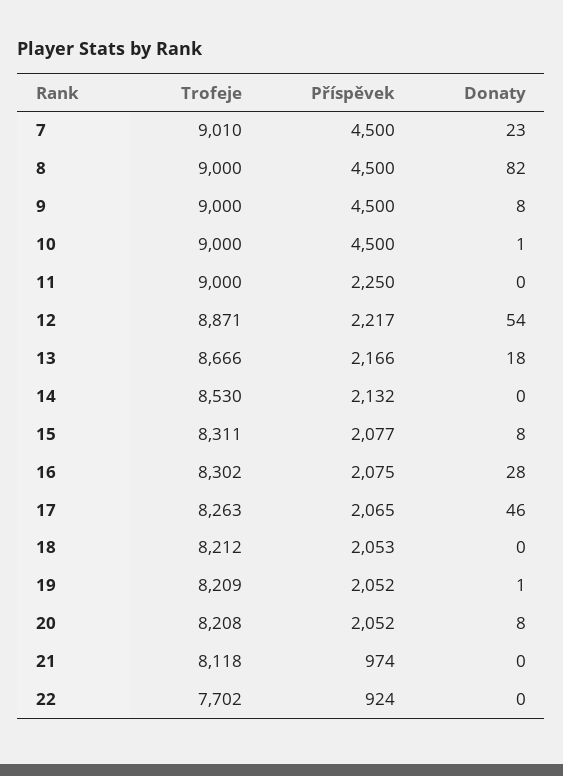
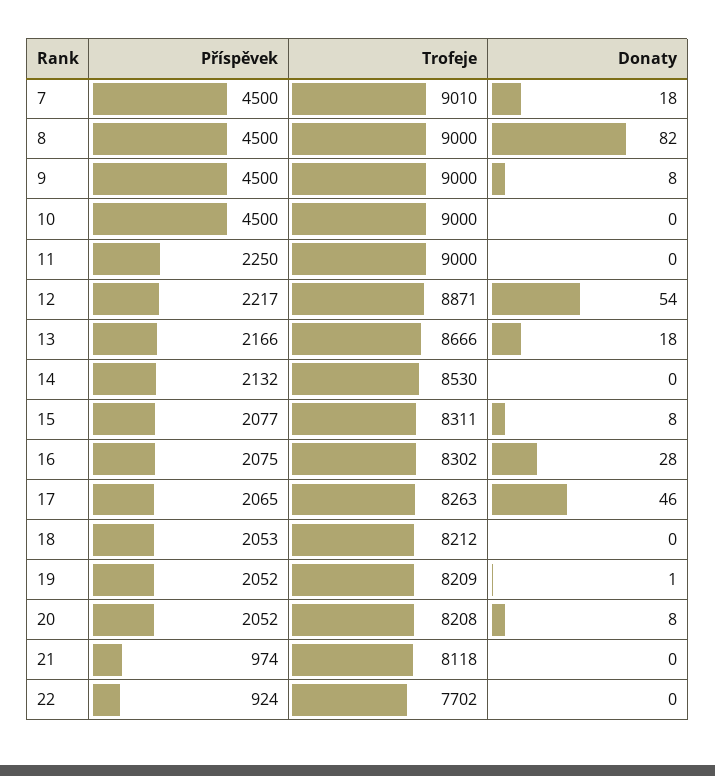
Donaty, 7: 23 -> 18
Donaty, 10: 1 -> 0

